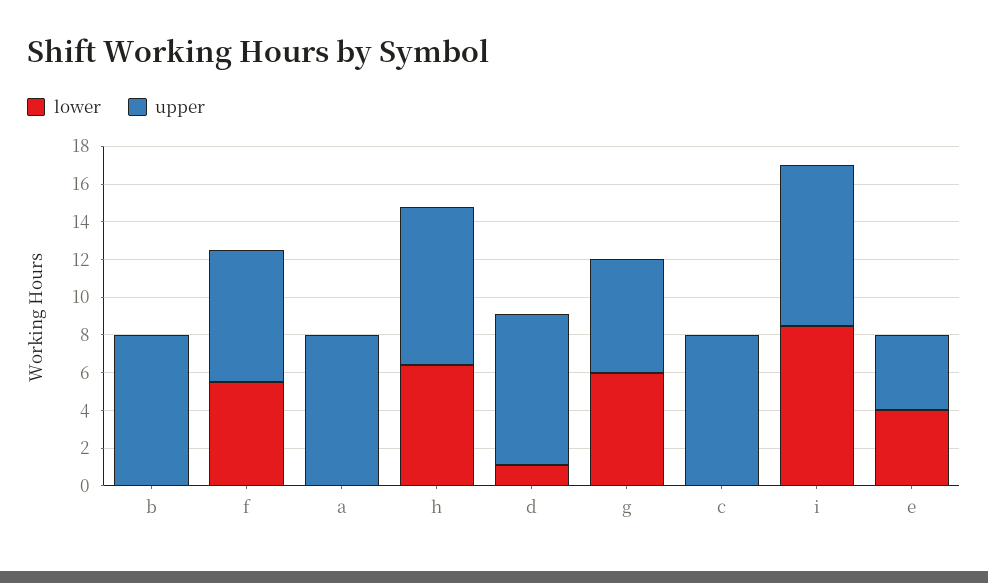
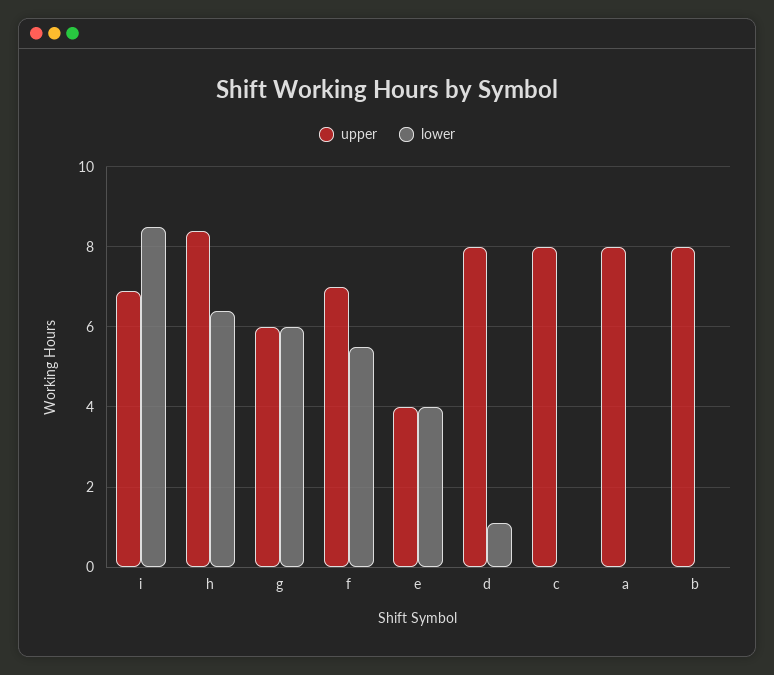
upper, i: 8.5 -> 7

